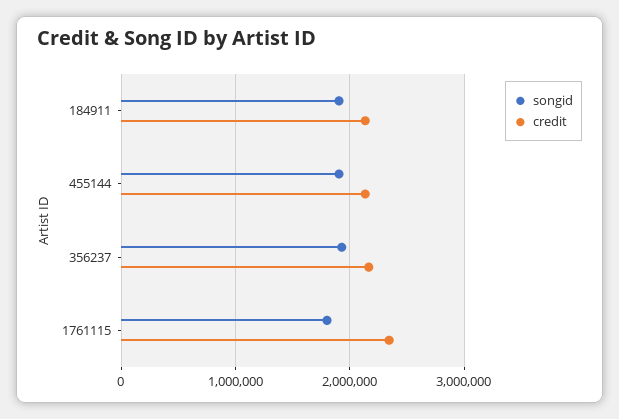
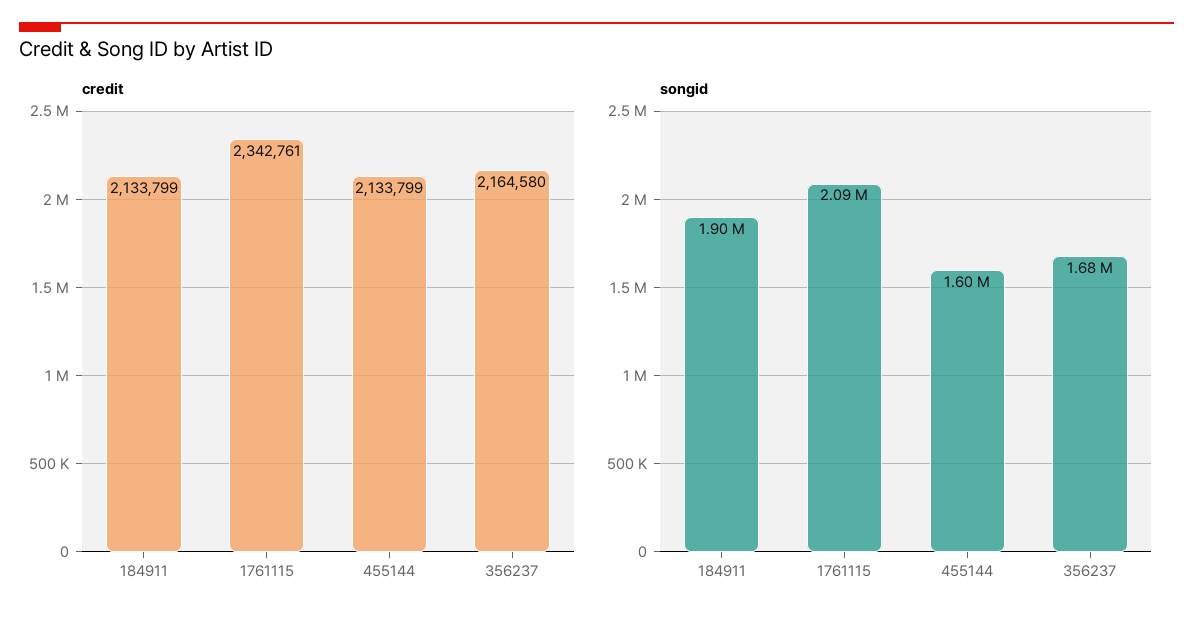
songid, 455144: 1900000 -> 1600000
songid, 356237: 1900000 -> 1680000
songid, 1761115: 1800000 -> 2090000

